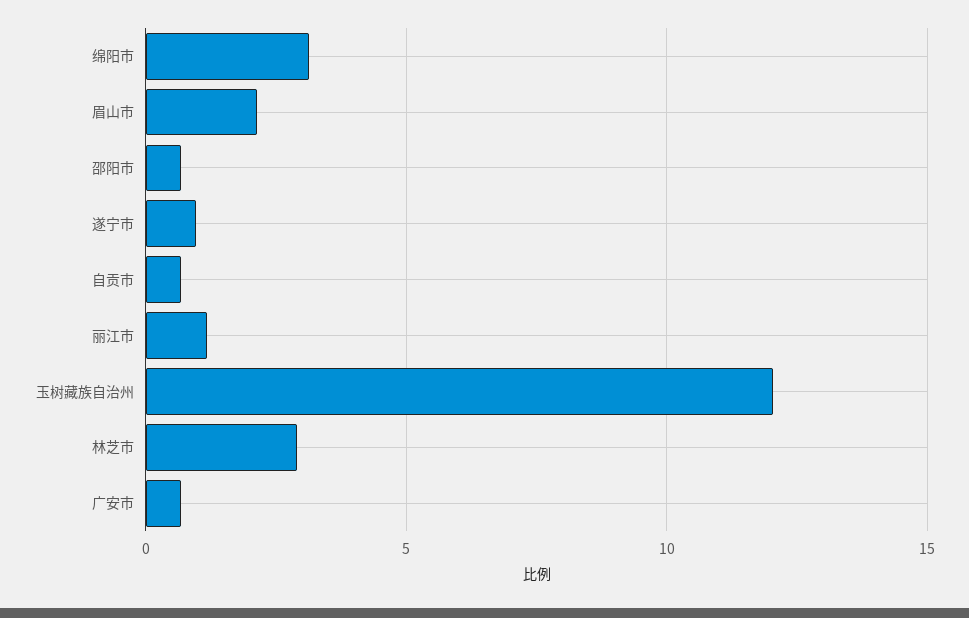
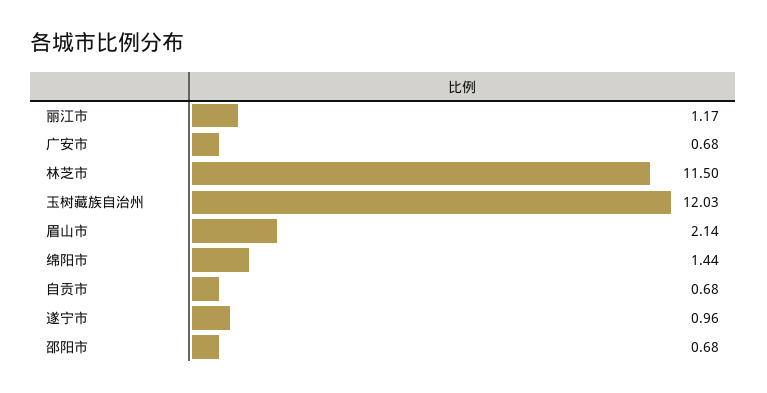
绵阳市: 3 -> 1.44
林芝市: 3 -> 11.5

